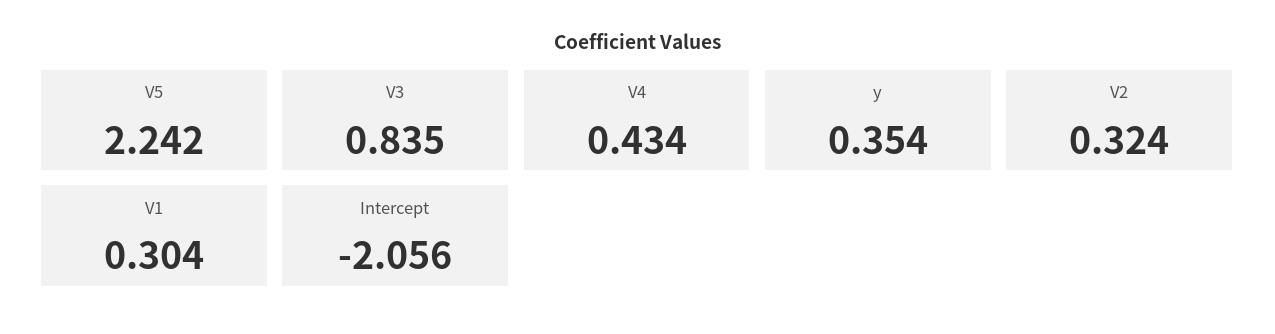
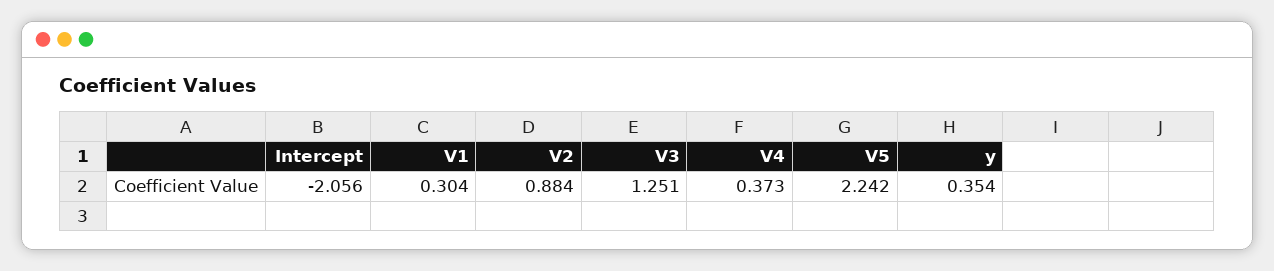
V3: 0.835 -> 1.251
V4: 0.434 -> 0.373
V2: 0.324 -> 0.884

